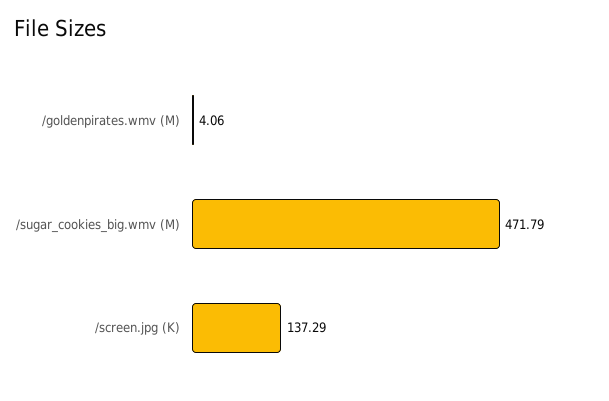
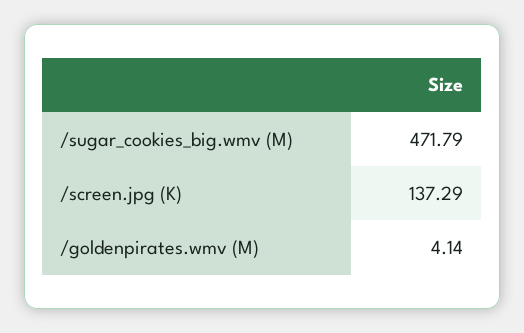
/goldenpirates.wmv (M): 4.06 -> 4.14

